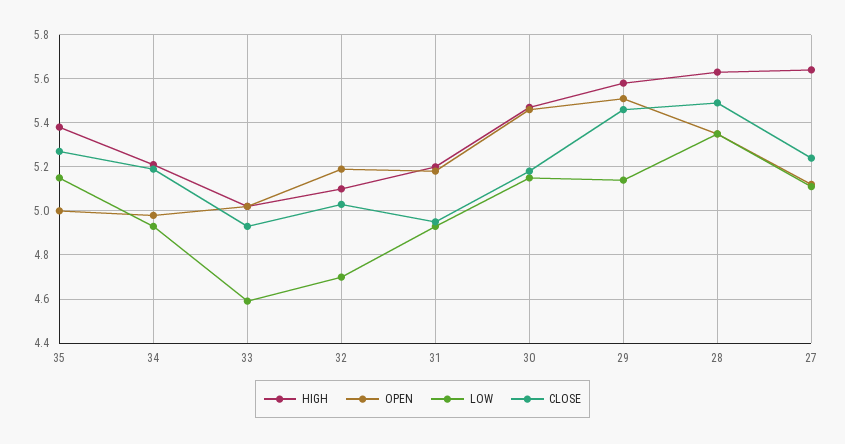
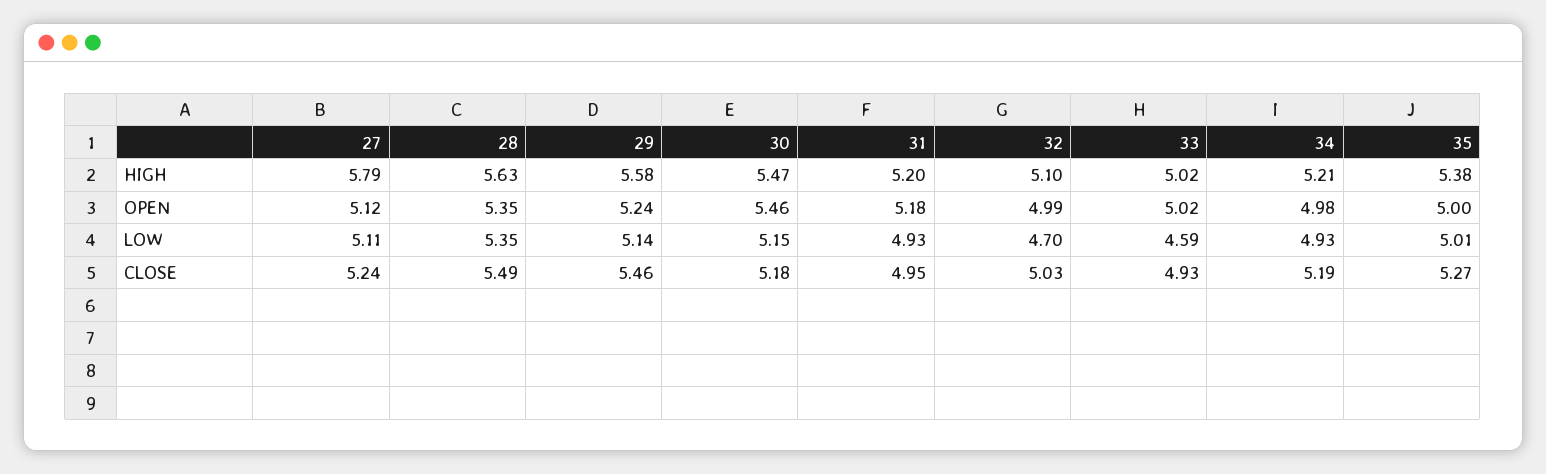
LOW, 35: 5.15 -> 5.01
OPEN, 32: 5.2 -> 4.99
OPEN, 29: 5.5 -> 5.24
HIGH, 27: 5.65 -> 5.79

